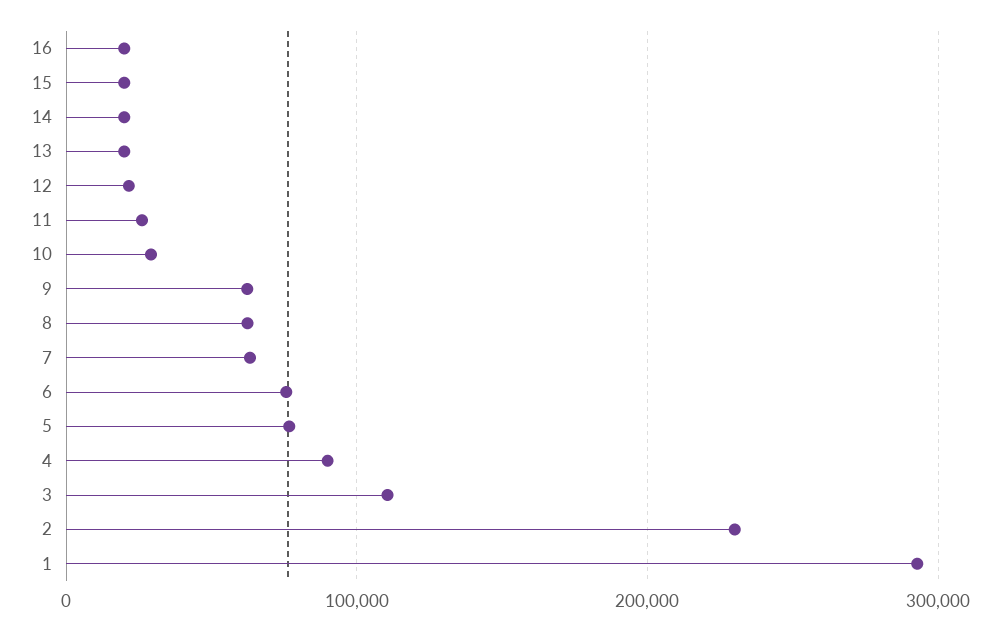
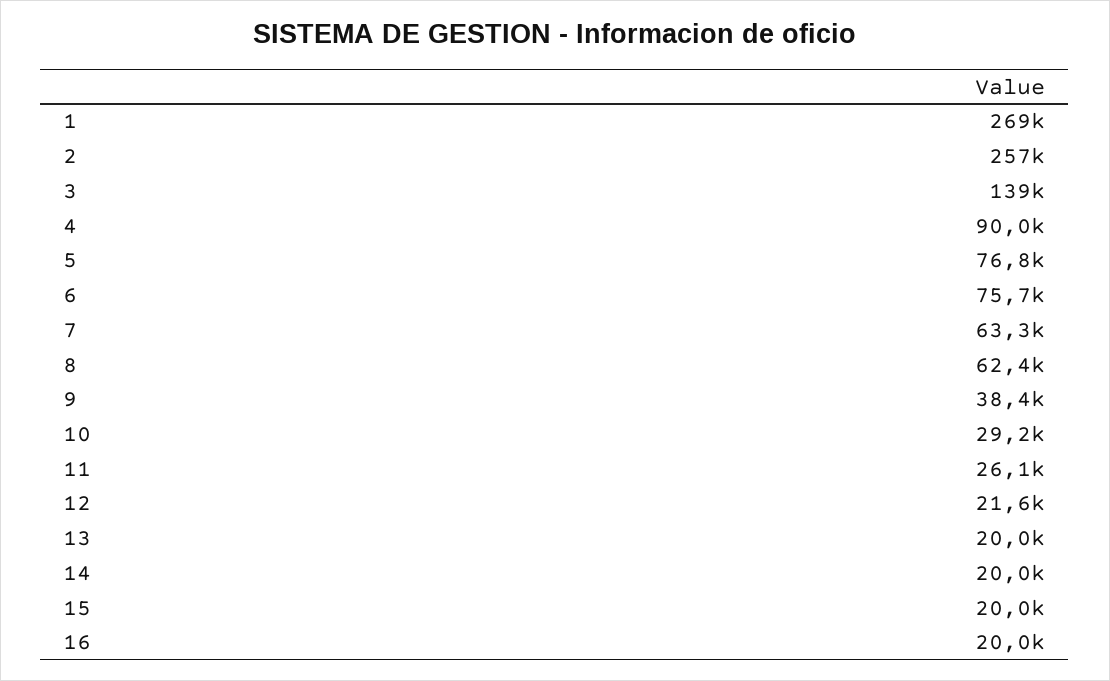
9: 60000 -> 38400
3: 110000 -> 139000
2: 230000 -> 257000
1: 290000 -> 269000

